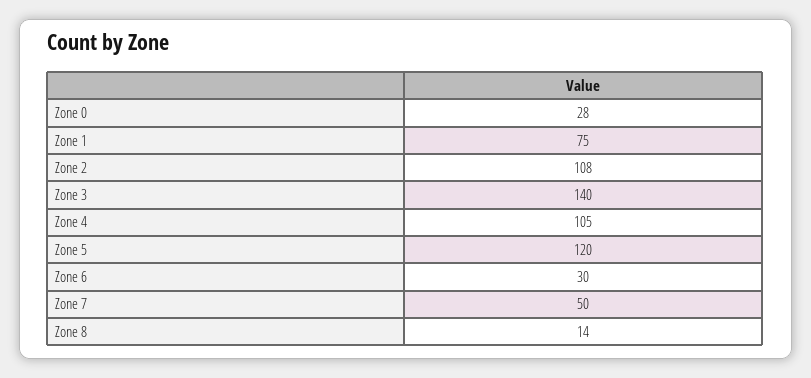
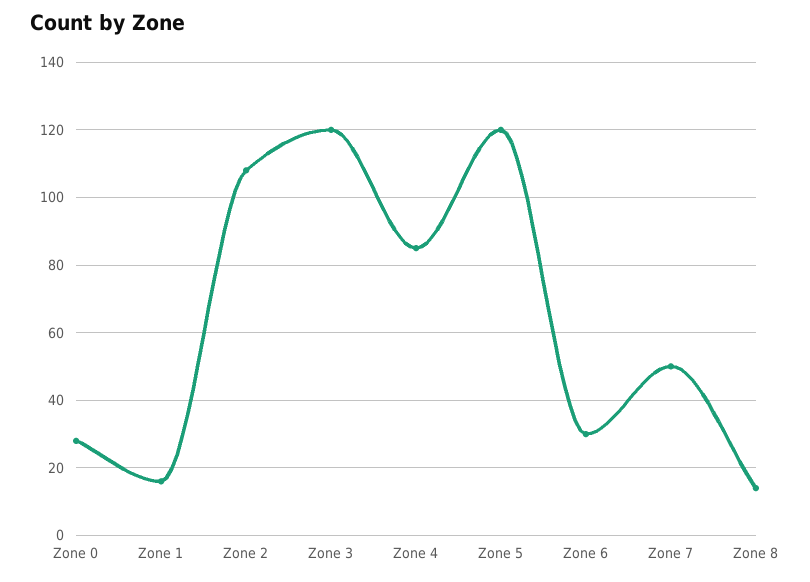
Zone 1: 75 -> 15
Zone 3: 140 -> 120
Zone 4: 105 -> 85

